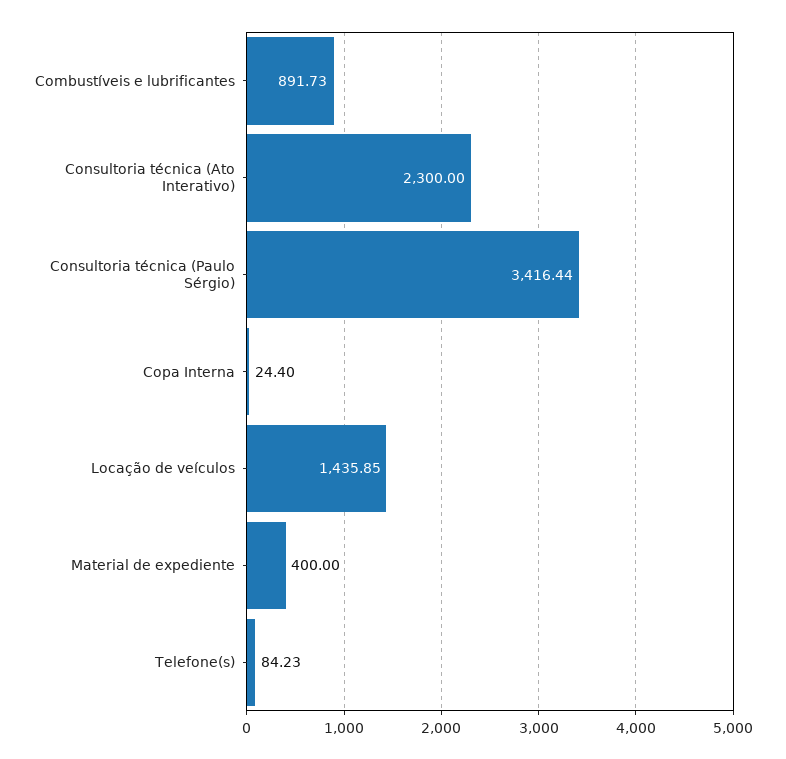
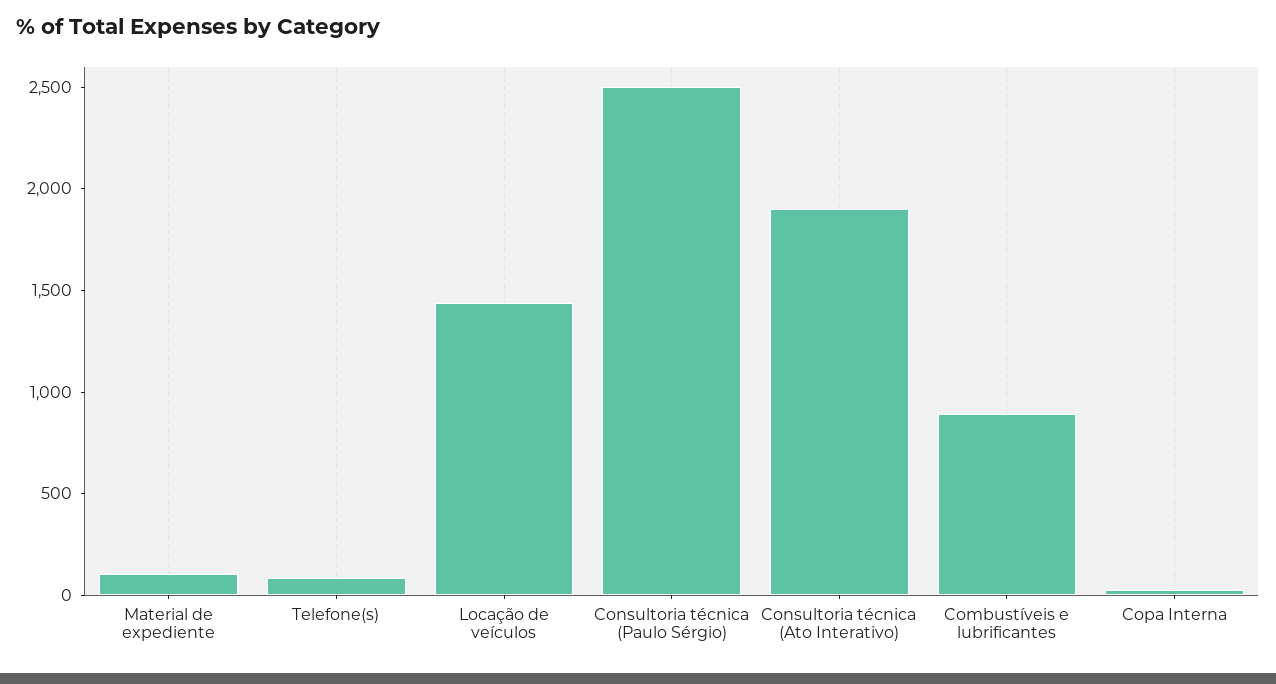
Consultoria técnica (Ato Interativo): 2300 -> 1900
Consultoria técnica (Paulo Sérgio): 3416.44 -> 2500
Material de expediente: 400 -> 100

